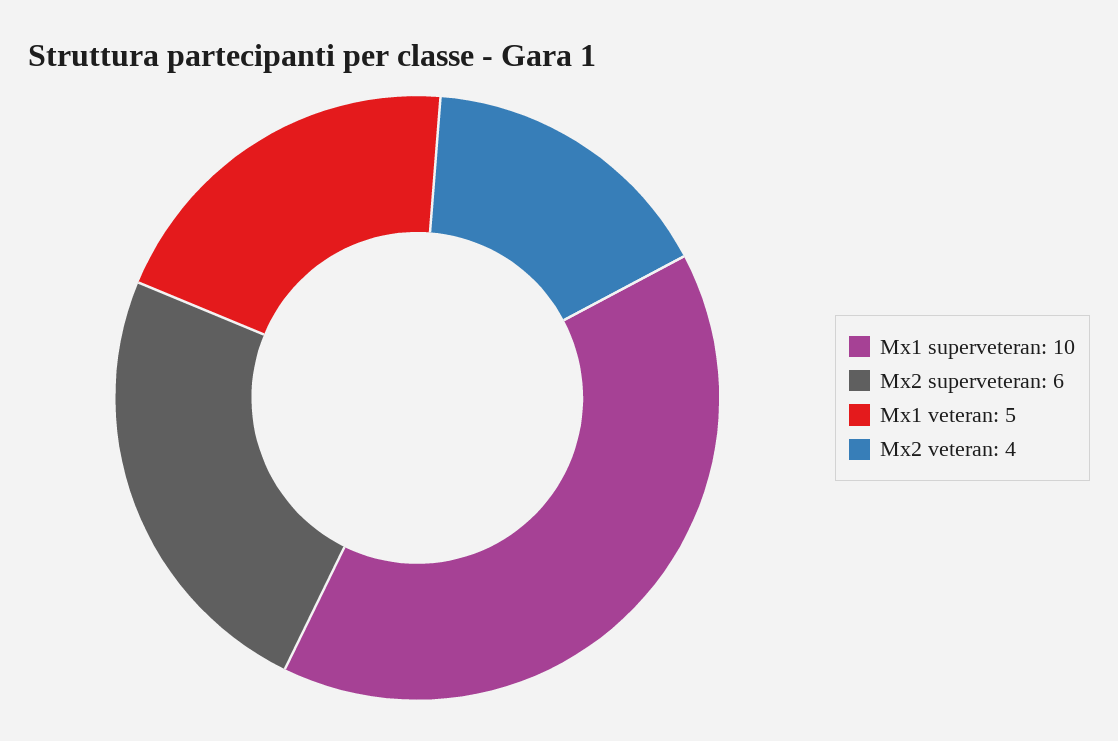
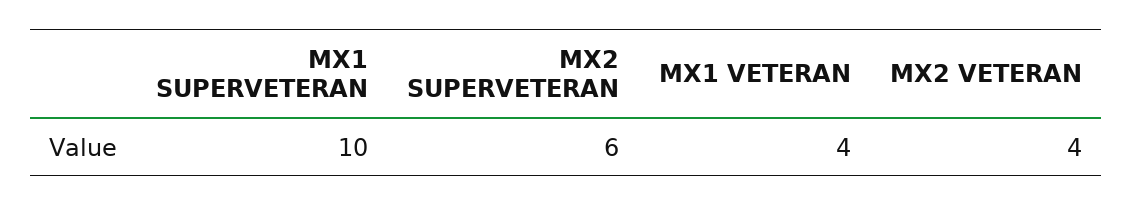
Mx1 veteran: 5 -> 4

